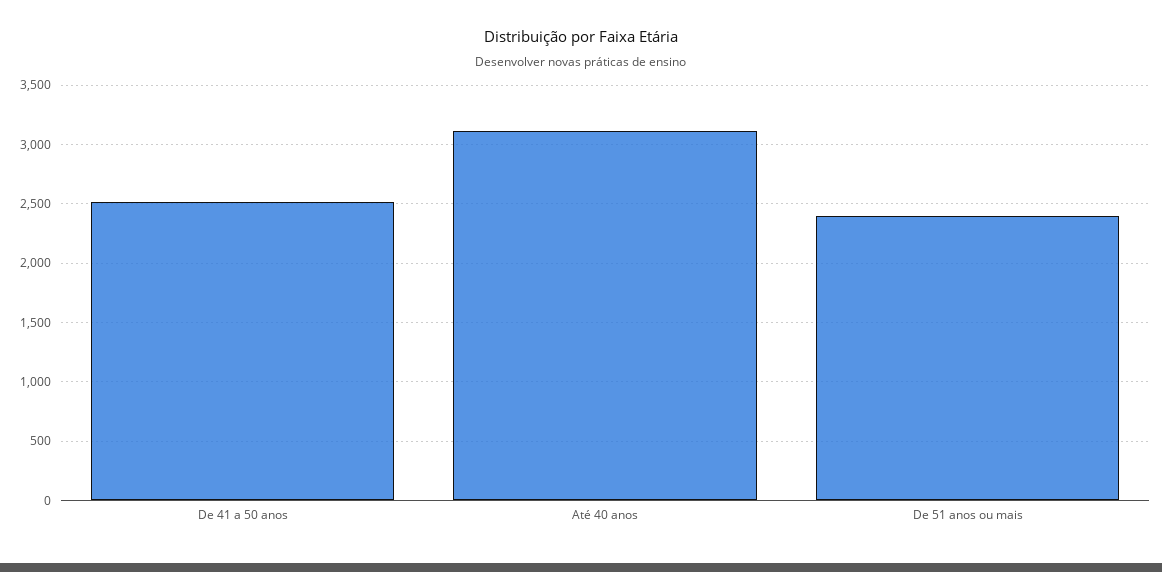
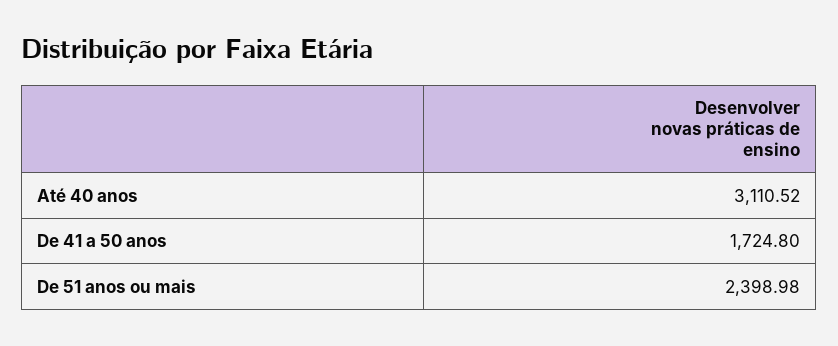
De 41 a 50 anos: 2500 -> 1724.8

